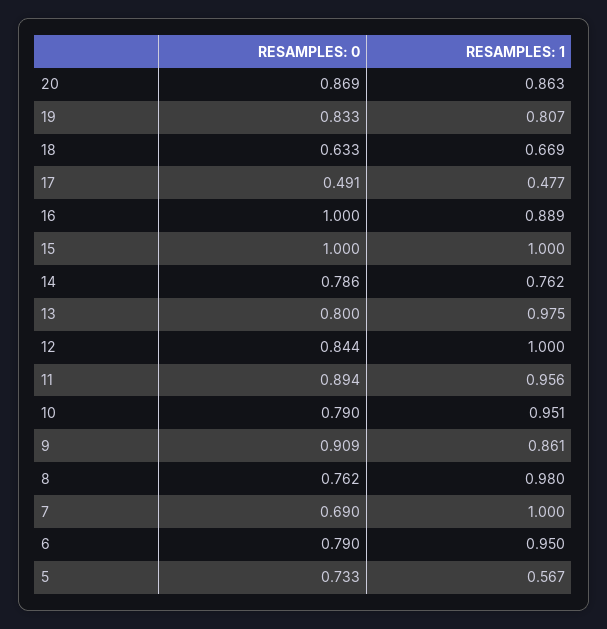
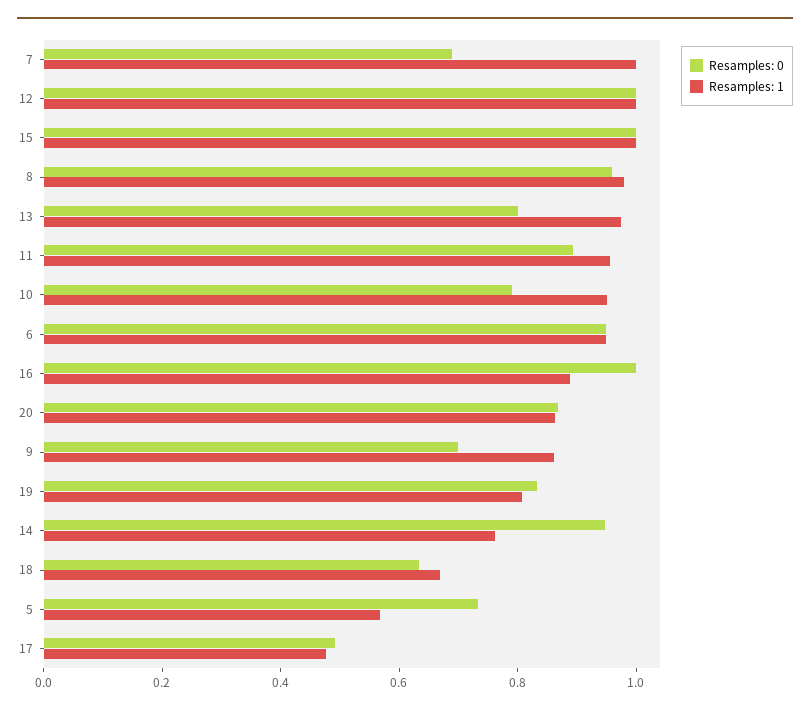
RESAMPLES: 0, 14: 0.786 -> 0.95
RESAMPLES: 0, 12: 0.844 -> 1
RESAMPLES: 0, 9: 0.909 -> 0.7
RESAMPLES: 0, 8: 0.762 -> 0.95
RESAMPLES: 0, 6: 0.79 -> 0.95

